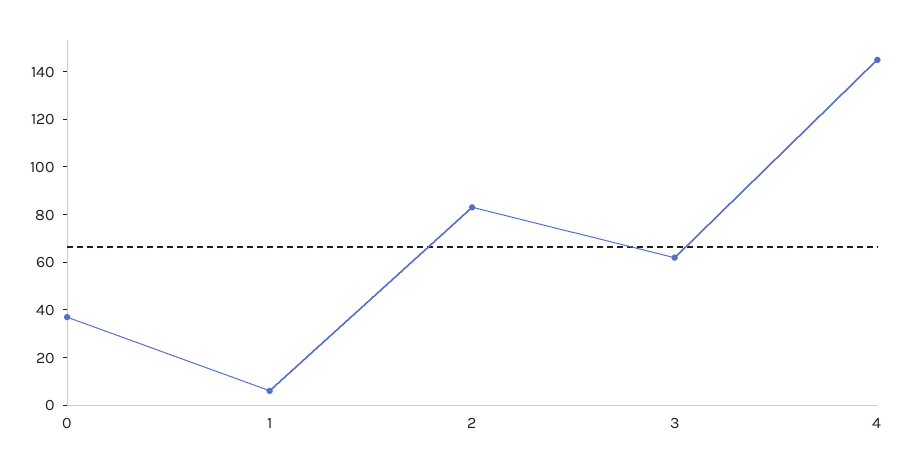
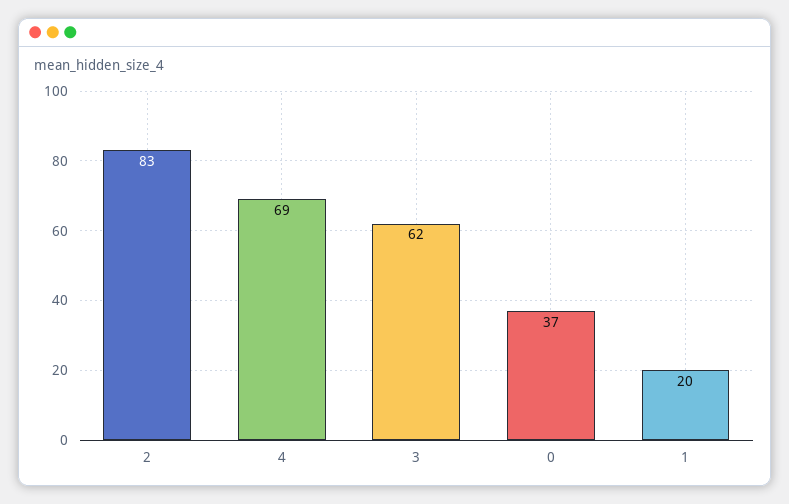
1: 5 -> 20
4: 145 -> 69

